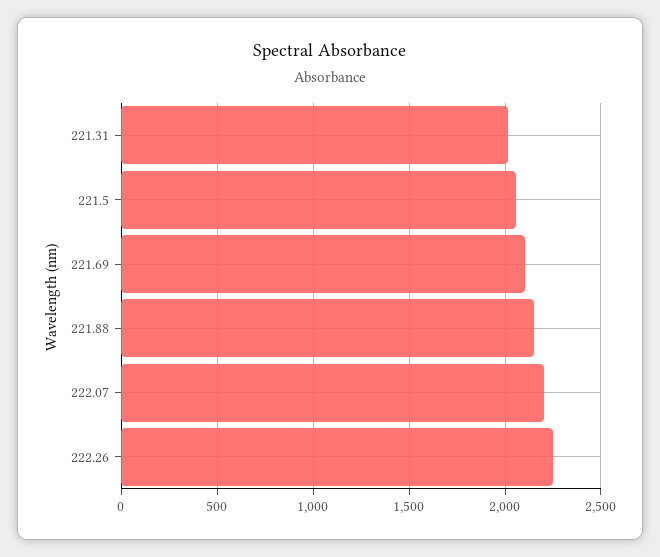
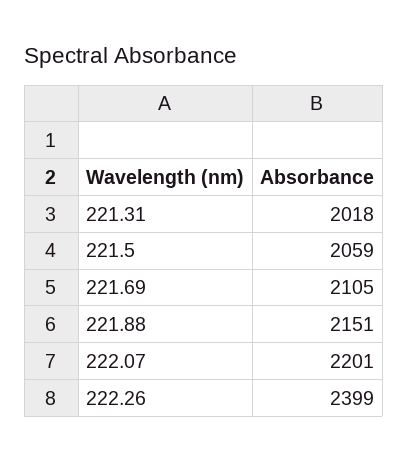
222.26: 2250 -> 2399

